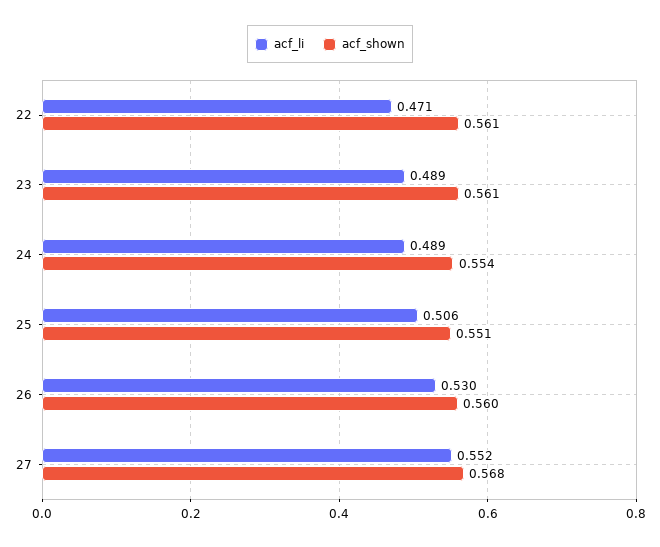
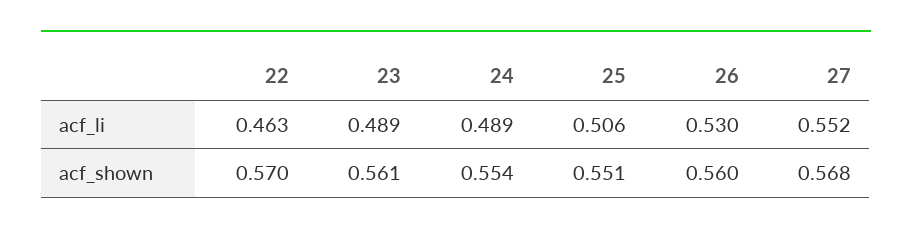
acf_li, 22: 0.471 -> 0.463
acf_shown, 22: 0.561 -> 0.57

